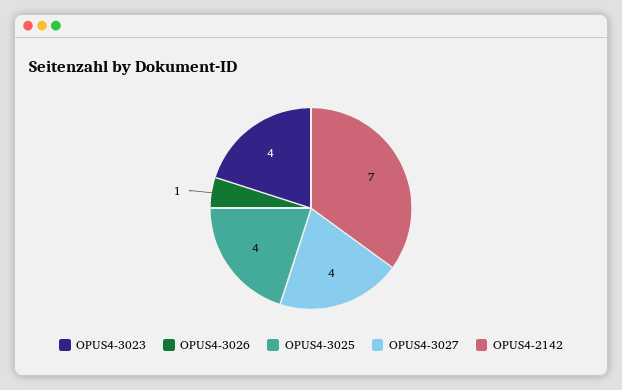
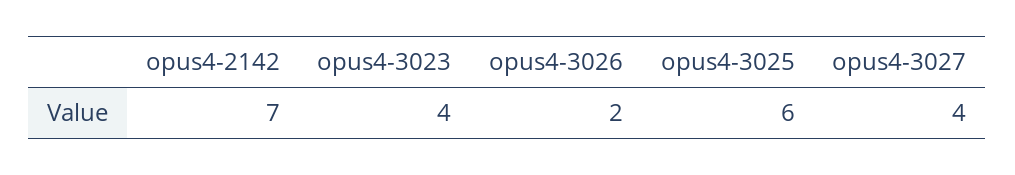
OPUS4-3026: 1 -> 2
OPUS4-3025: 4 -> 6

